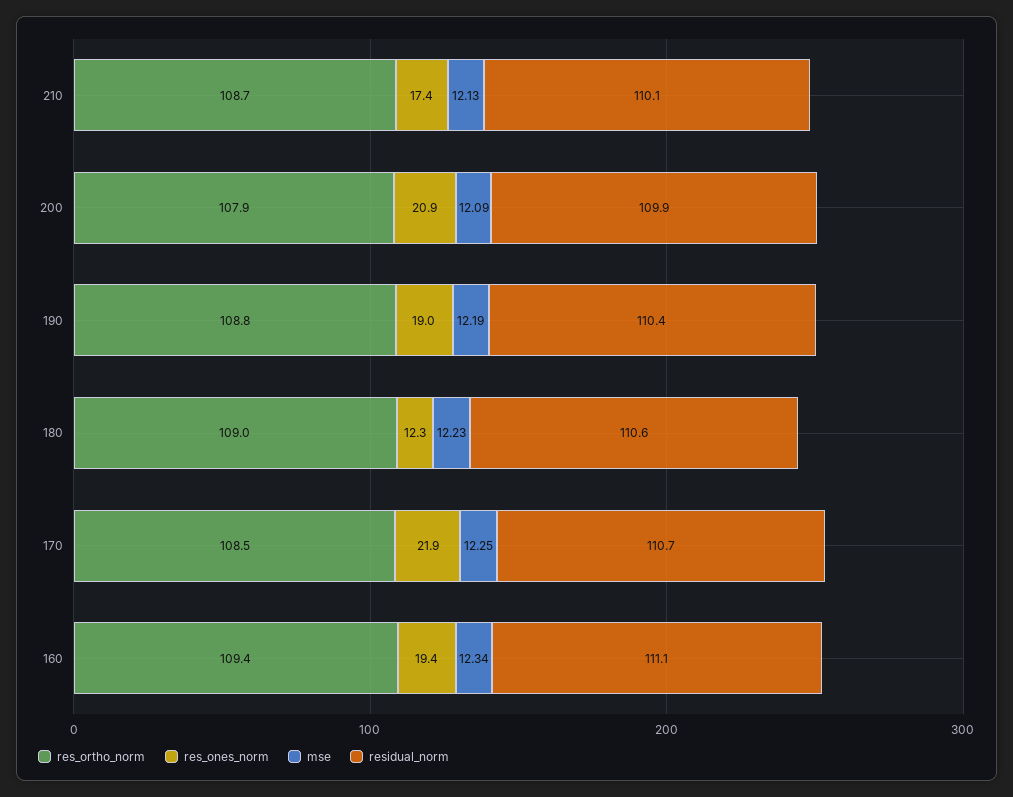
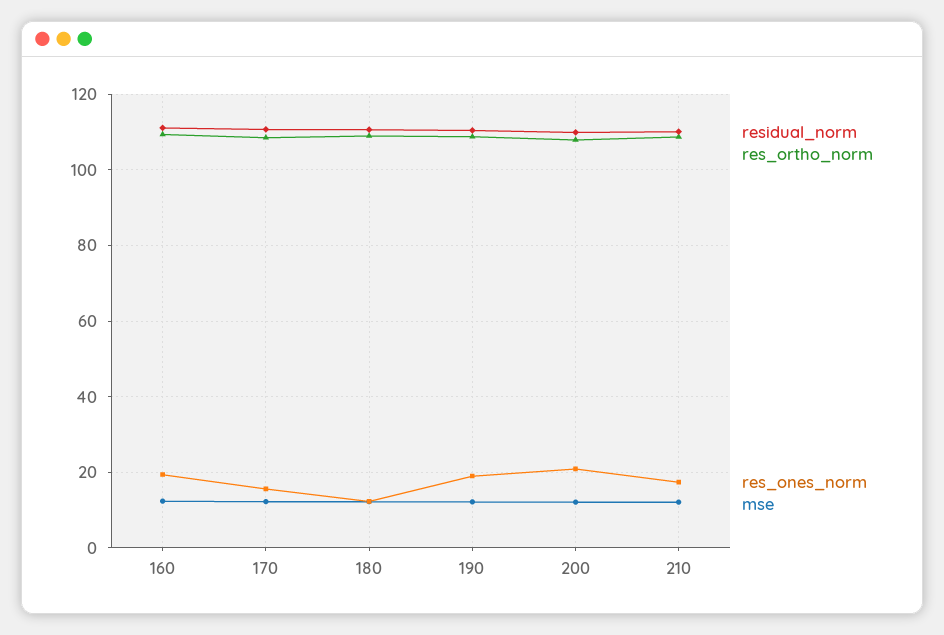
res_ones_norm, 170: 21.9 -> 16

